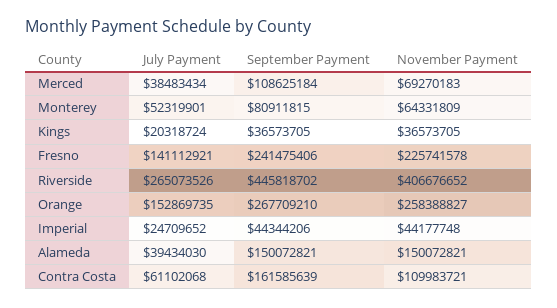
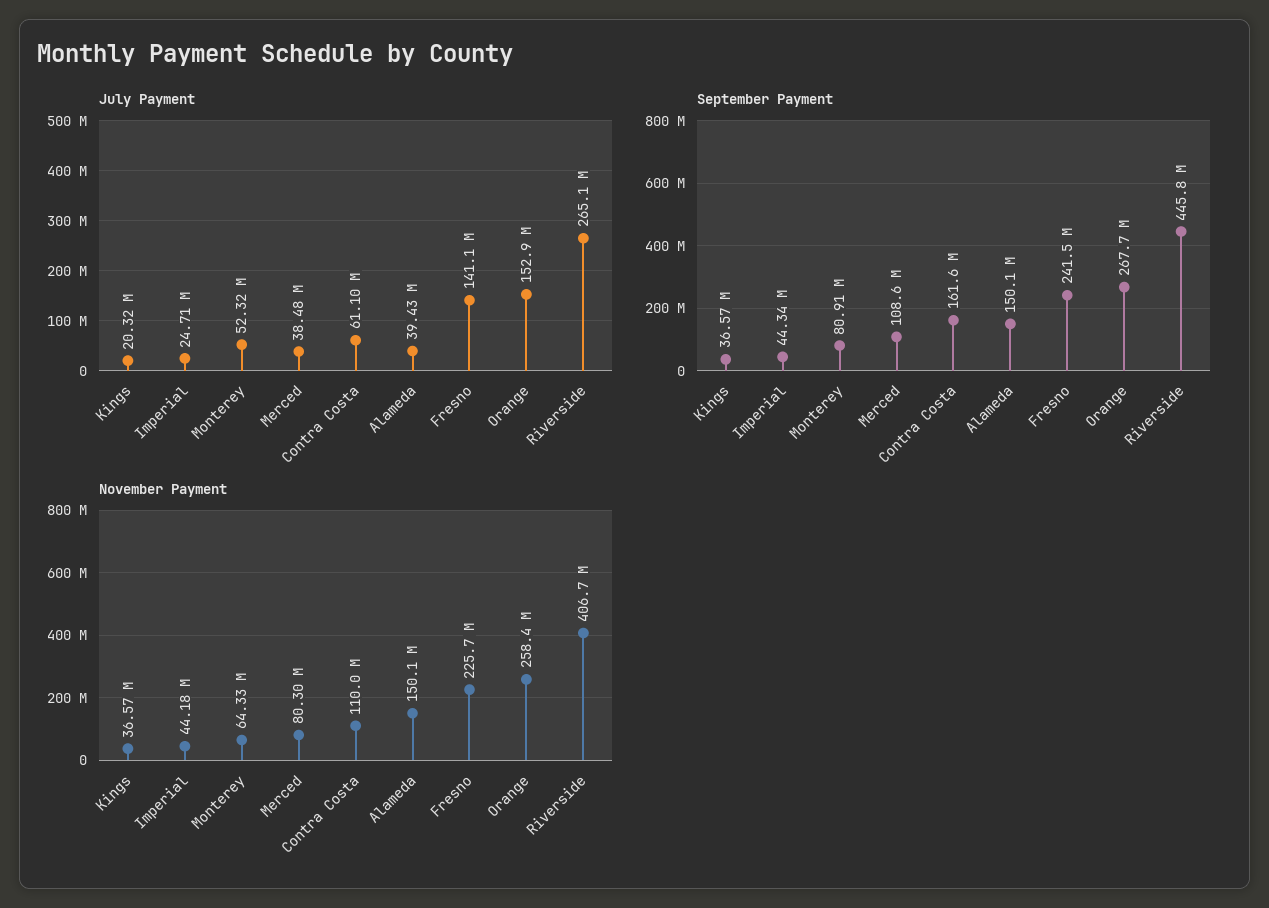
November Payment, Merced: 69270183 -> 80300000

